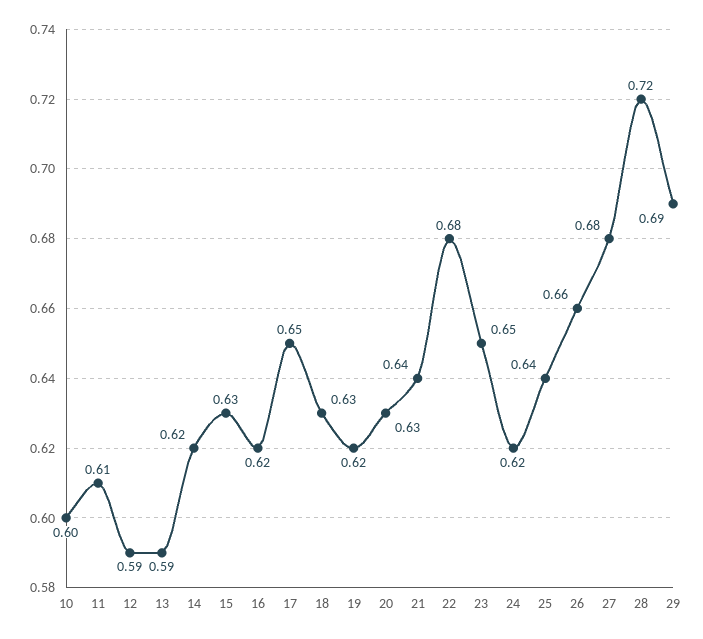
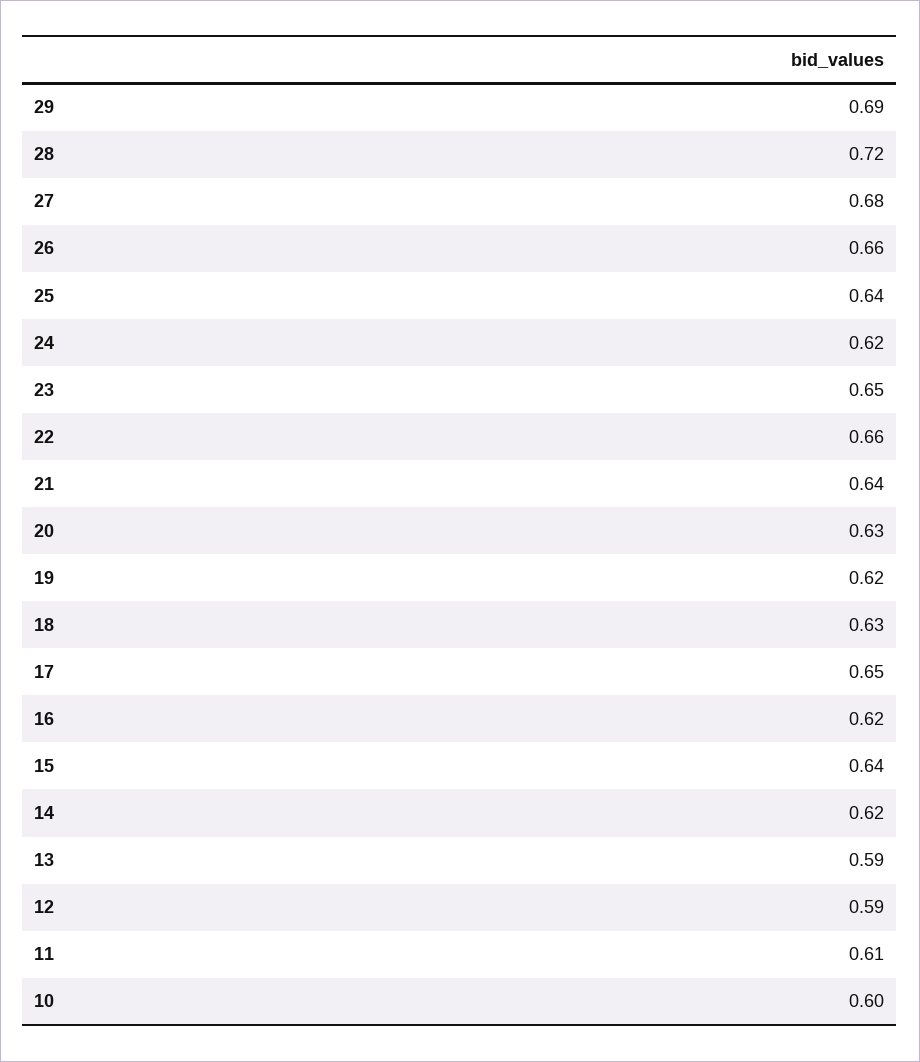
15: 0.63 -> 0.64
22: 0.68 -> 0.66

